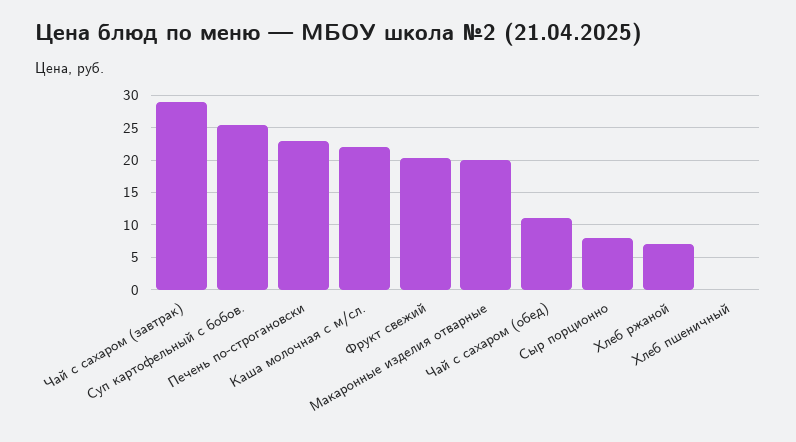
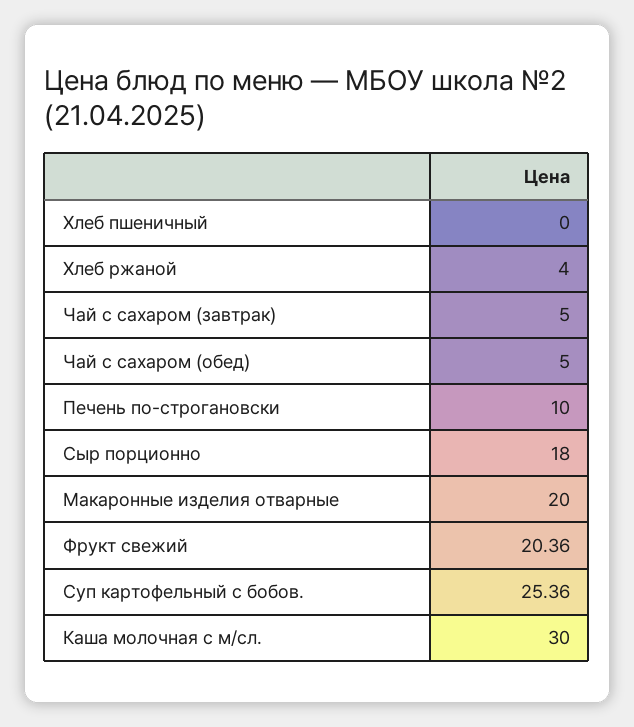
Чай с сахаром (завтрак): 29 -> 5
Печень по-строгановски: 23 -> 10
Каша молочная с м/сл.: 22 -> 30
Чай с сахаром (обед): 11 -> 5
Сыр порционно: 8 -> 18
Хлеб ржаной: 7 -> 4

